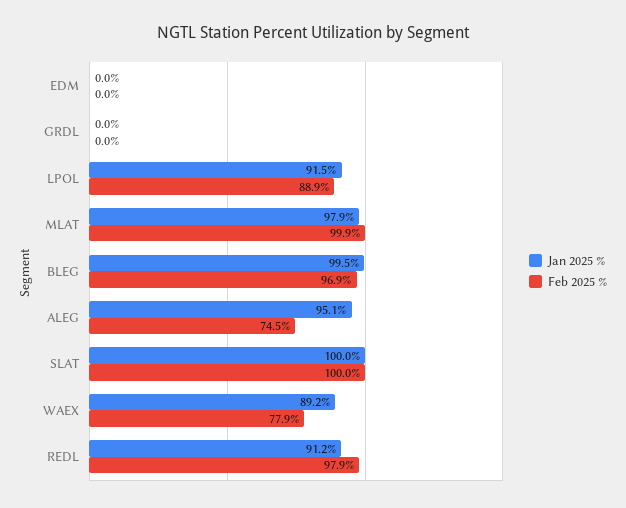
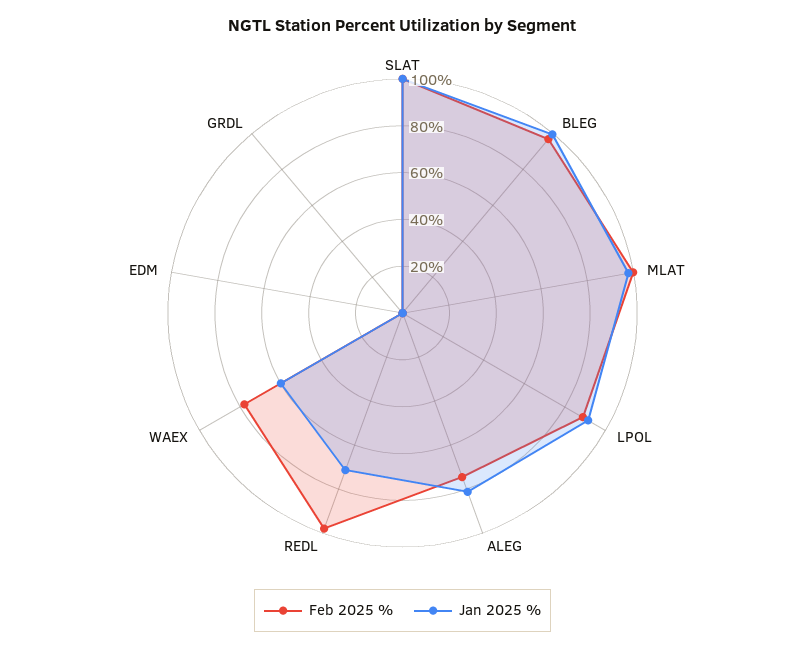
Jan 2025 %, ALEG: 95.1 -> 80
Jan 2025 %, WAEX: 89.2 -> 60
Jan 2025 %, REDL: 91.2 -> 70

